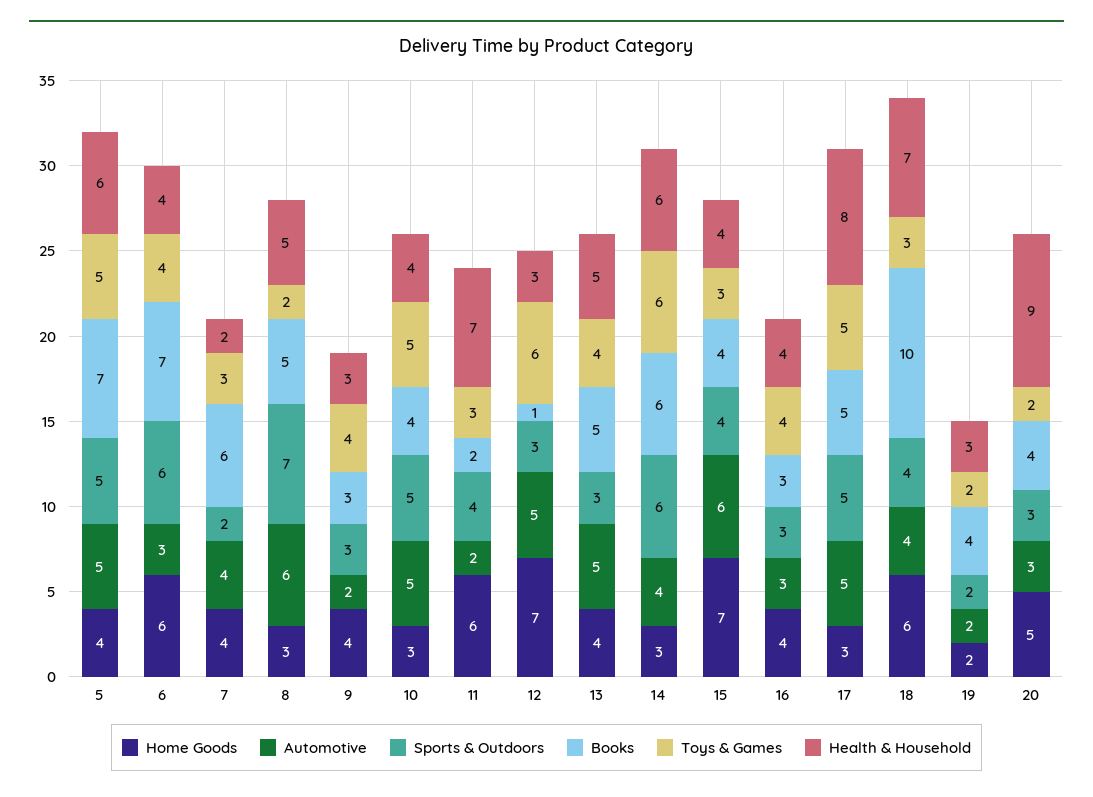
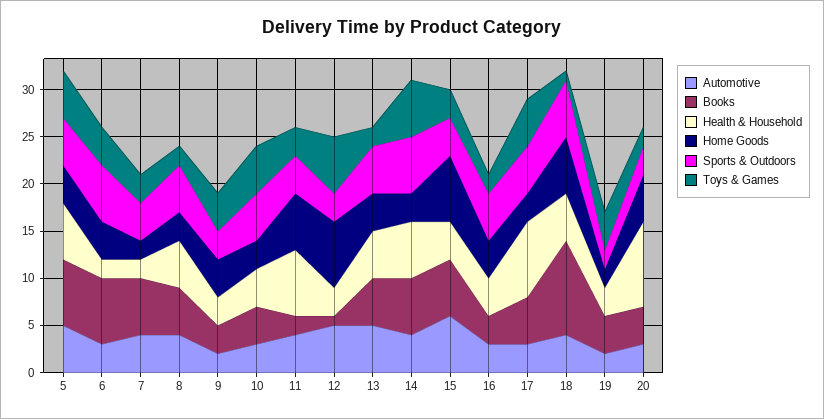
Home Goods, 6: 6 -> 4
Health & Household, 6: 4 -> 2
Home Goods, 7: 4 -> 2
Sports & Outdoors, 7: 2 -> 4
Automotive, 8: 6 -> 4
Sports & Outdoors, 8: 7 -> 5
Automotive, 10: 5 -> 3
Automotive, 11: 2 -> 4
Sports & Outdoors, 13: 3 -> 5
Toys & Games, 13: 4 -> 2
Books, 15: 4 -> 6
Sports & Outdoors, 16: 3 -> 5
Toys & Games, 16: 4 -> 2
Automotive, 17: 5 -> 3
Sports & Outdoors, 18: 4 -> 6
Toys & Games, 18: 3 -> 1
Health & Household, 18: 7 -> 5
Toys & Games, 19: 2 -> 4

